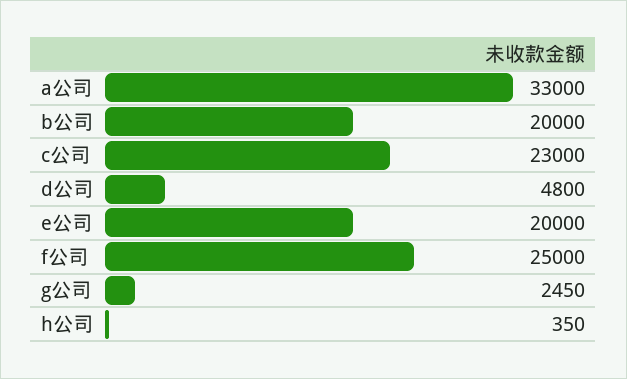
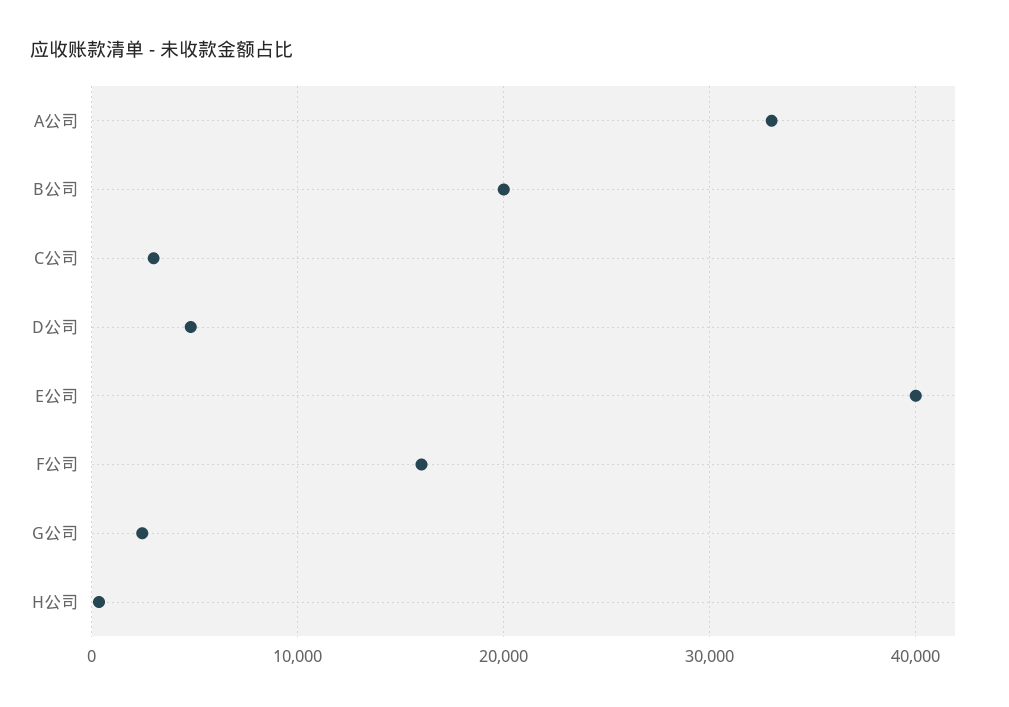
c公司: 23000 -> 3000
e公司: 20000 -> 40000
f公司: 25000 -> 16000

